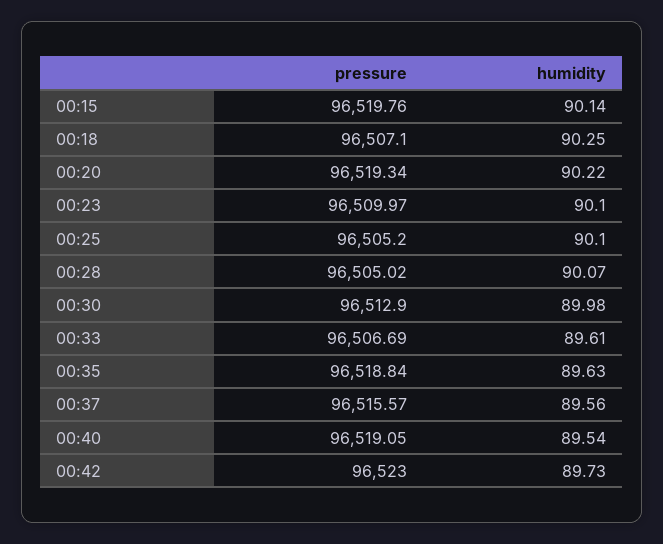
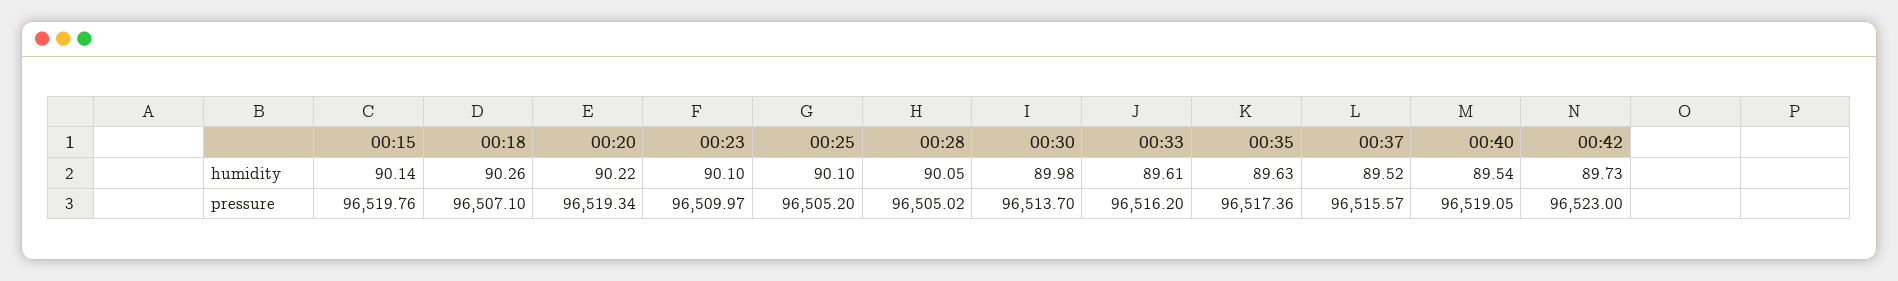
humidity, 00:18: 90.25 -> 90.26
humidity, 00:28: 90.07 -> 90.05
pressure, 00:30: 96512.9 -> 96513.7
pressure, 00:33: 96506.69 -> 96516.2
pressure, 00:35: 96518.84 -> 96517.36
humidity, 00:37: 89.56 -> 89.52

